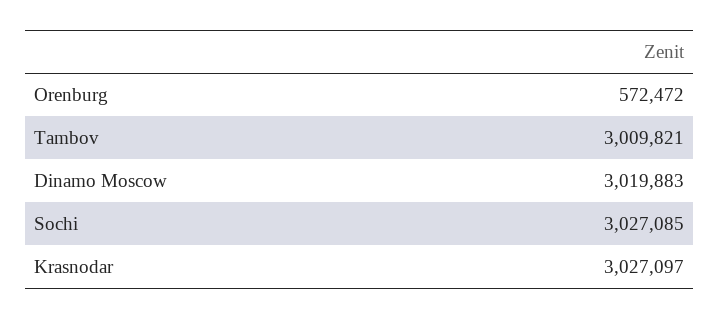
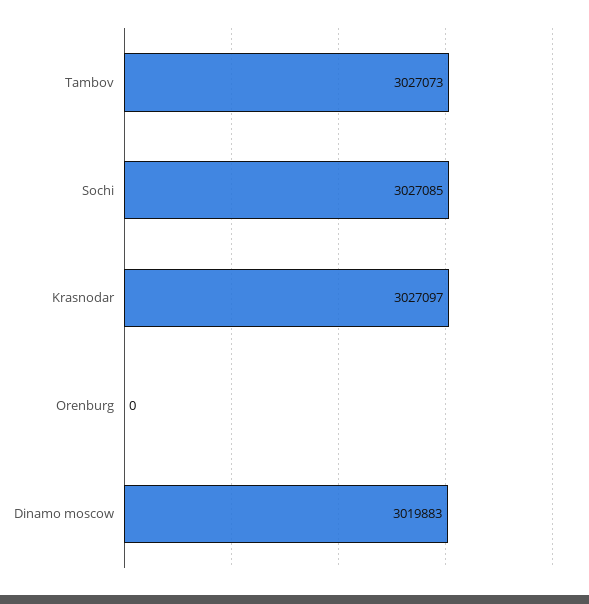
Orenburg: 572472 -> 0
Tambov: 3009821 -> 3027073

